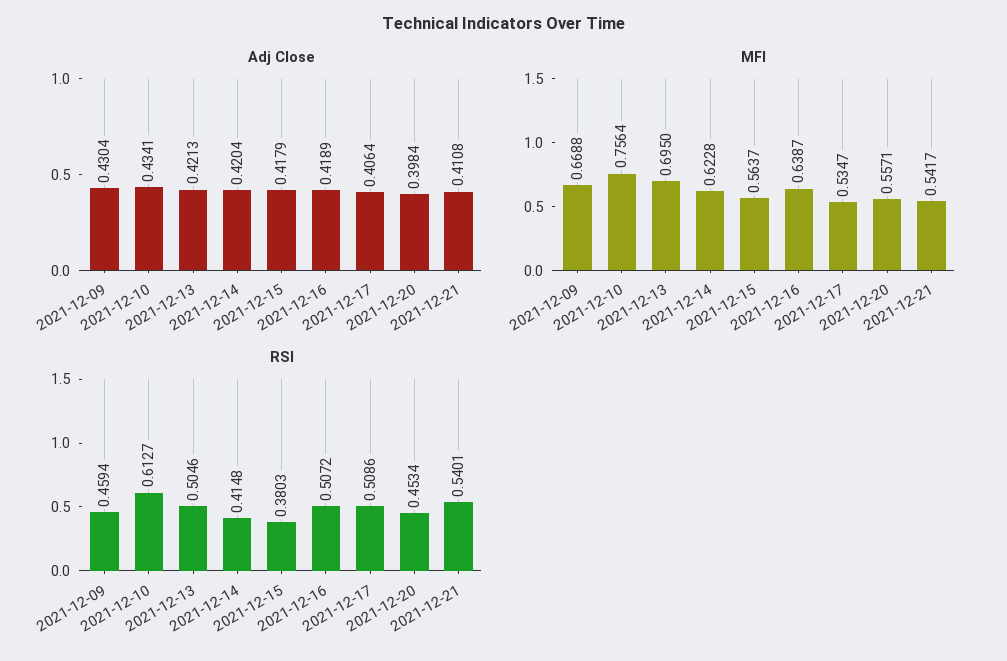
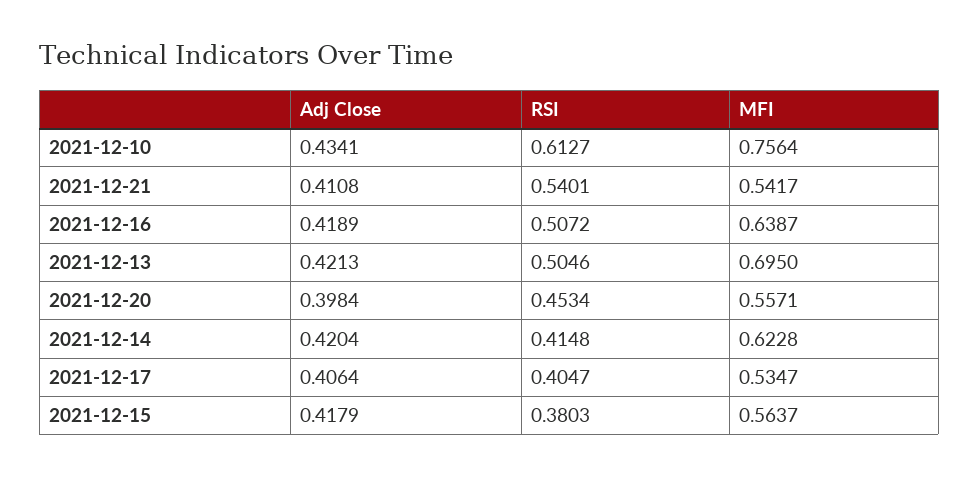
Adj Close, 2021-12-09: 0.4304 -> none
MFI, 2021-12-09: 0.6688 -> none
RSI, 2021-12-09: 0.4594 -> none
RSI, 2021-12-17: 0.5086 -> 0.4047

